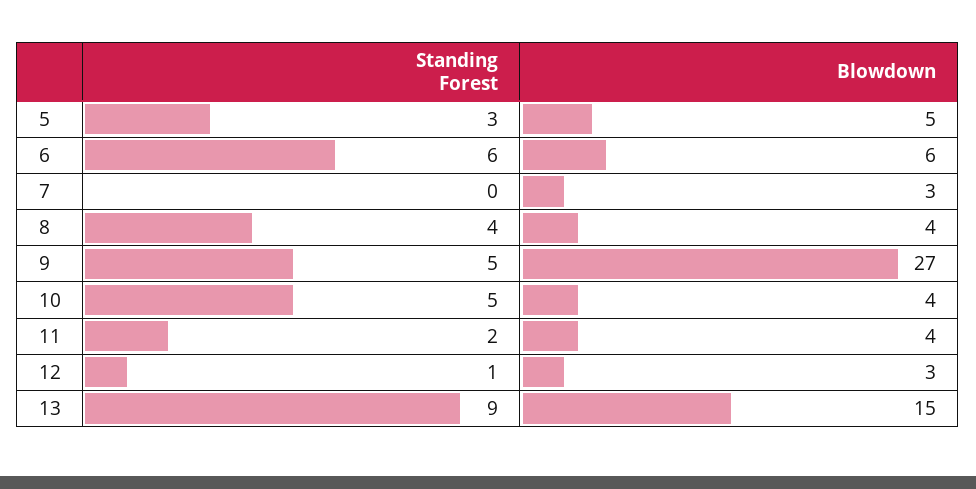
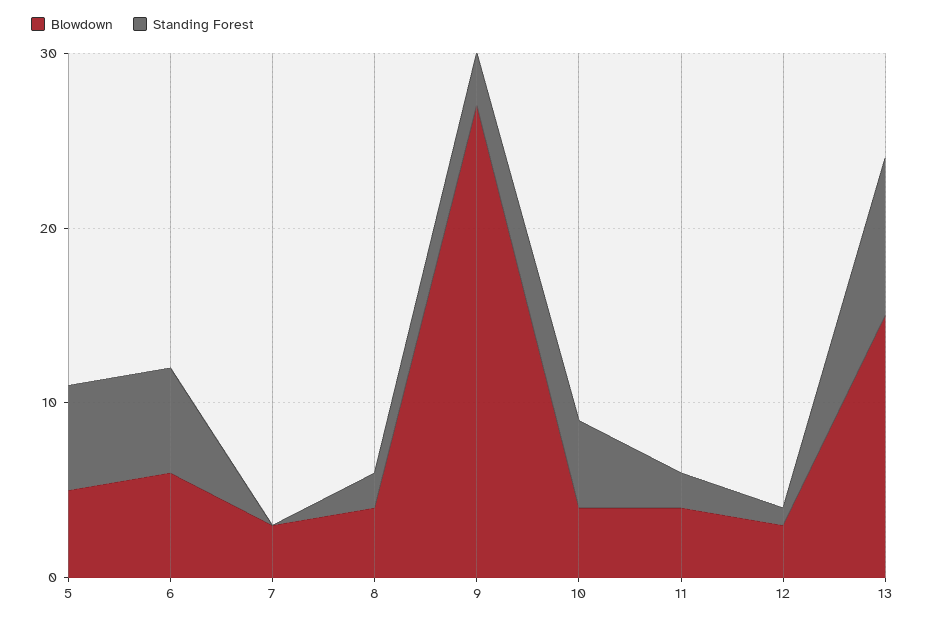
Standing Forest, 5: 3 -> 6
Standing Forest, 8: 4 -> 2
Standing Forest, 9: 5 -> 3

